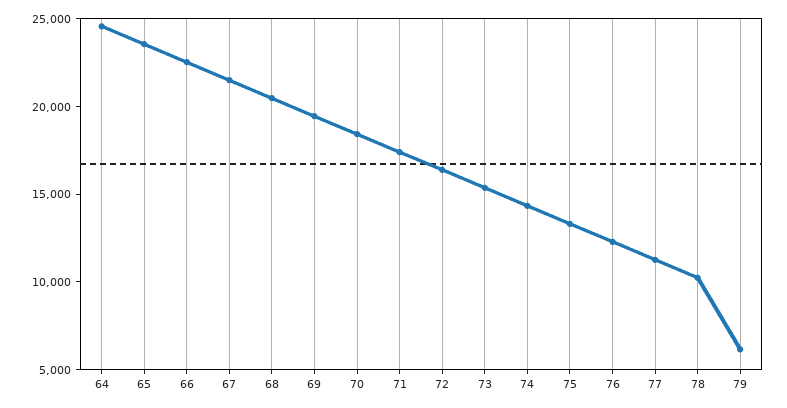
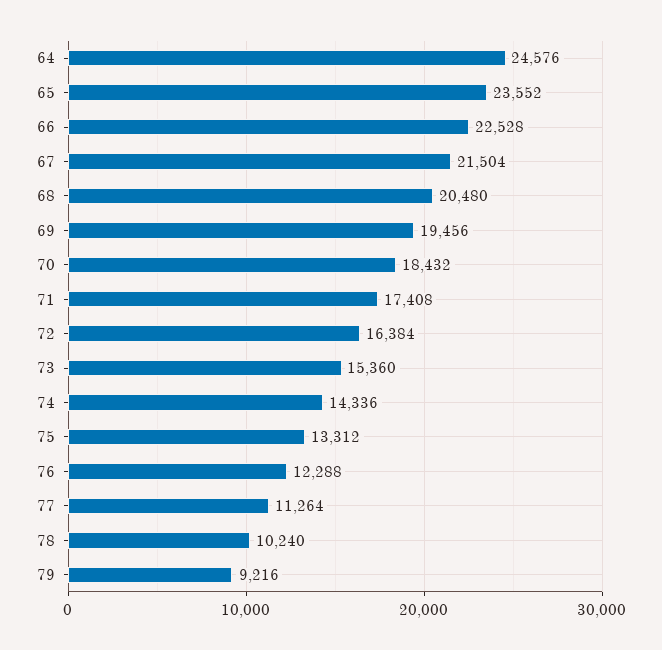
79: 6000 -> 9216

